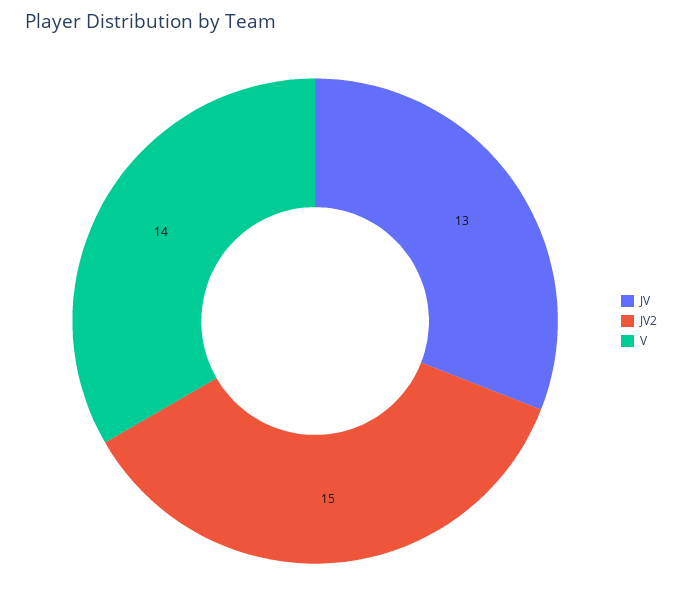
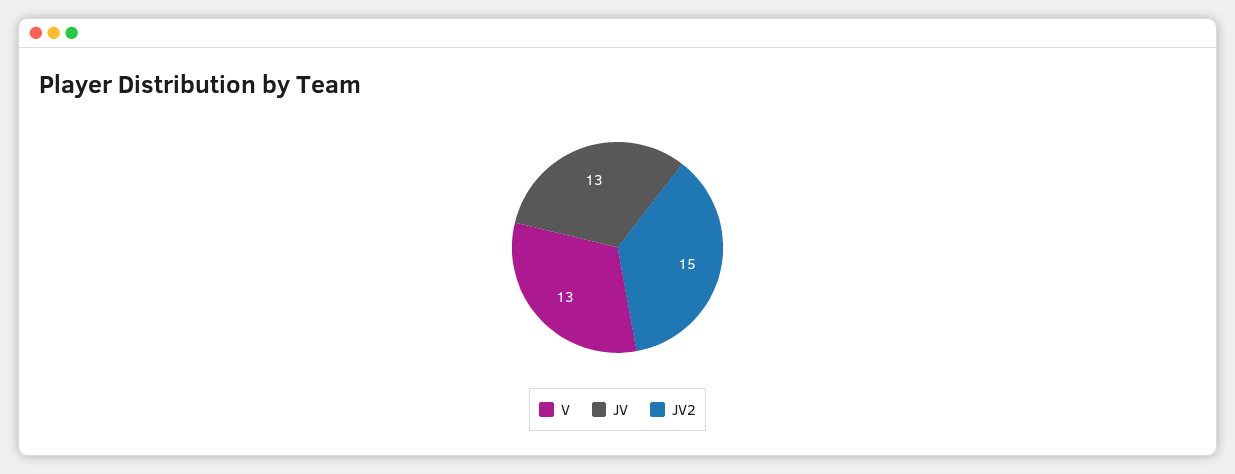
V: 14 -> 13

